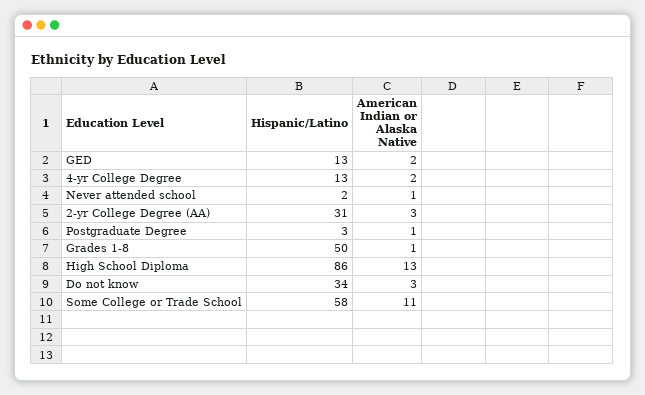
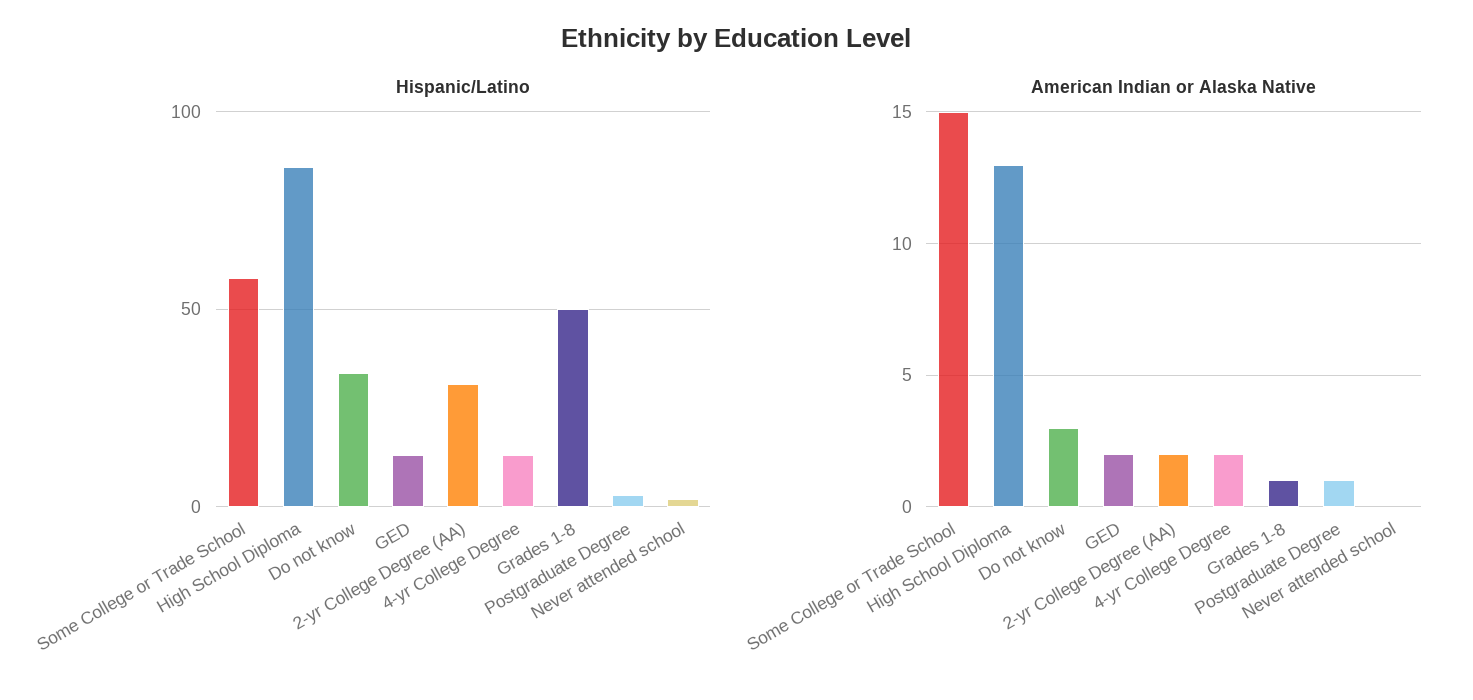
American Indian or Alaska Native, Never attended school: 1 -> 0
American Indian or Alaska Native, 2-yr College Degree (AA): 3 -> 2
American Indian or Alaska Native, Some College or Trade School: 11 -> 15

